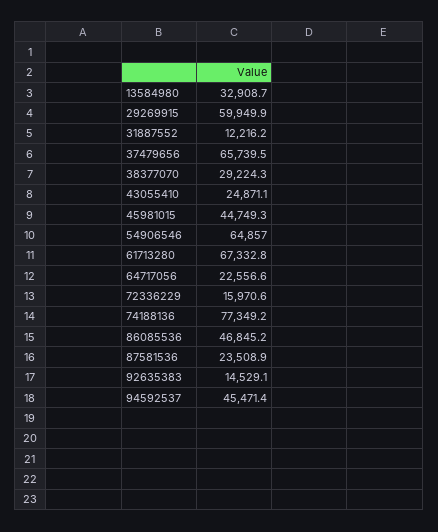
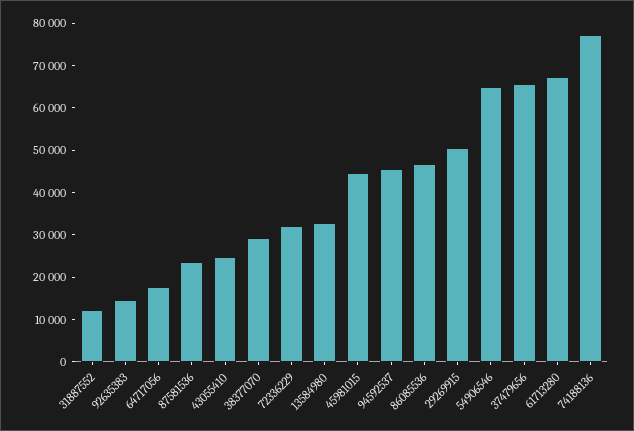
29269915: 59949.9 -> 50000
64717056: 22556.6 -> 18000
72336229: 15970.6 -> 32000

